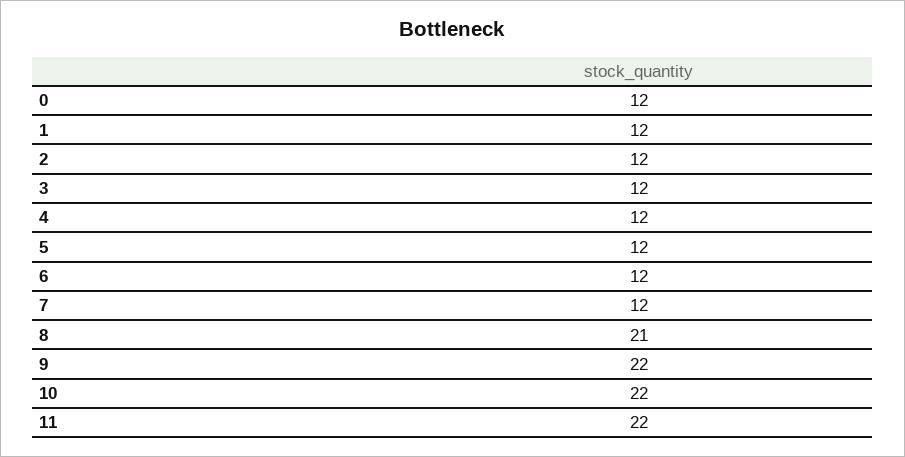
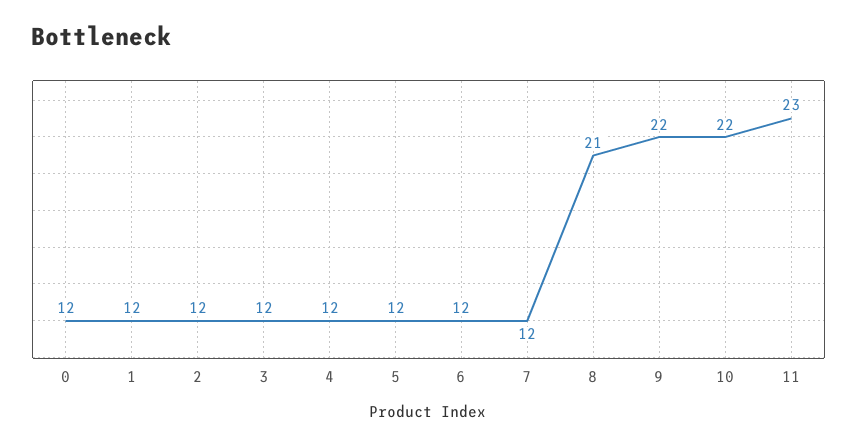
11: 22 -> 23

